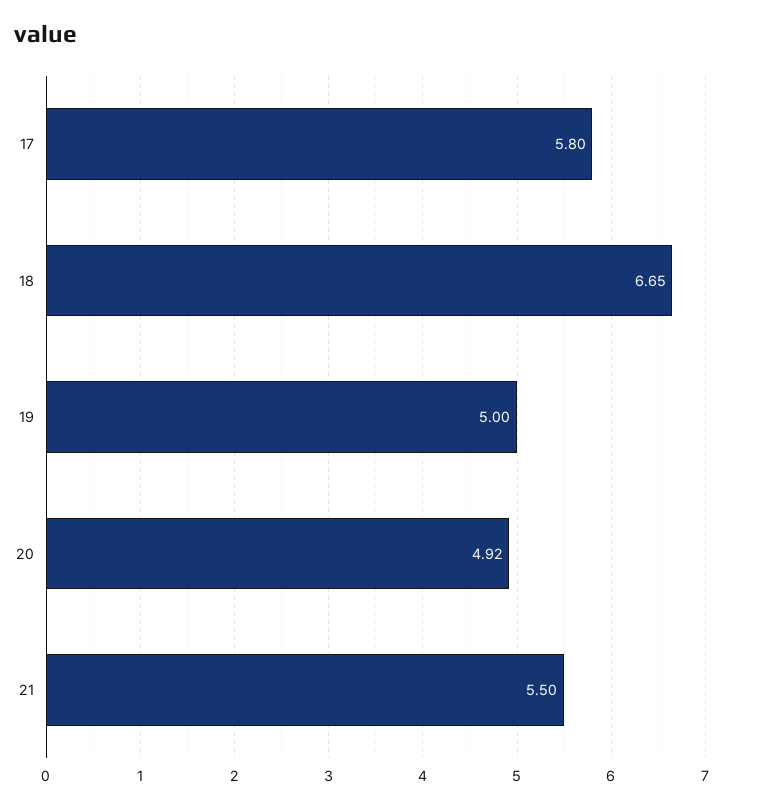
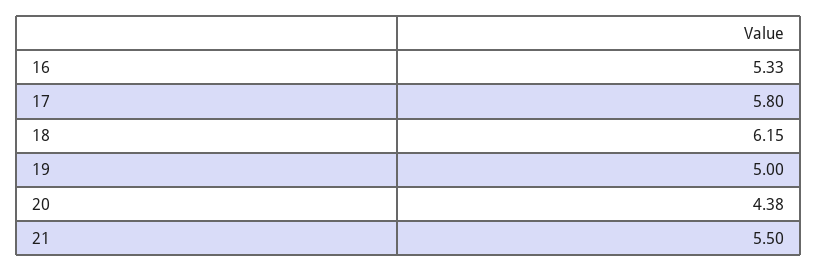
18: 6.65 -> 6.15
20: 4.92 -> 4.38
16: none -> 5.33

